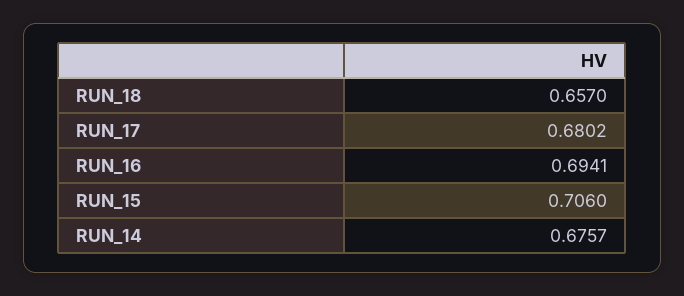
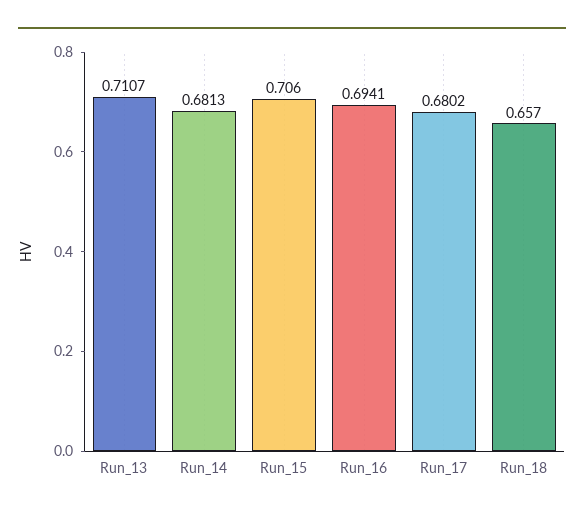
RUN_14: 0.6757 -> 0.6813
Run_13: none -> 0.7107

